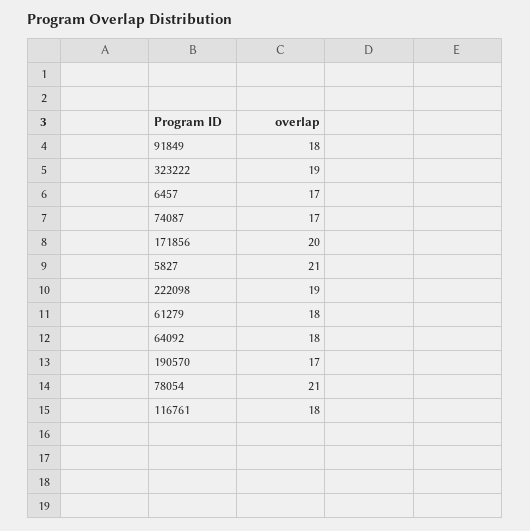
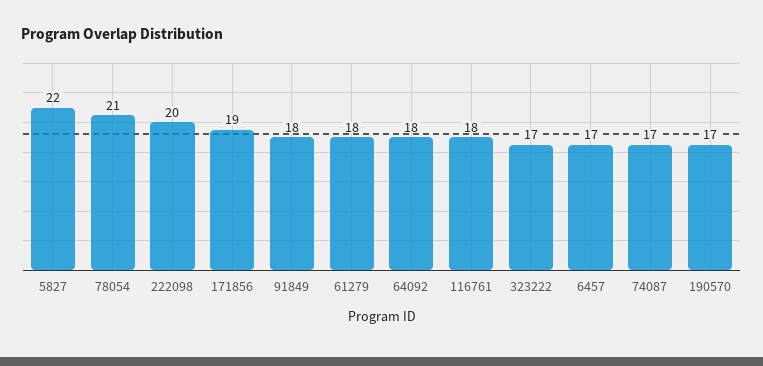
323222: 19 -> 17
171856: 20 -> 19
5827: 21 -> 22
222098: 19 -> 20

